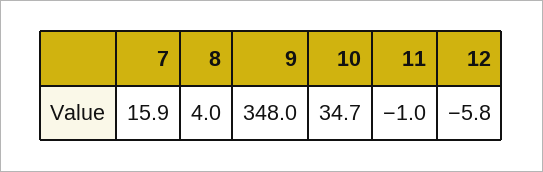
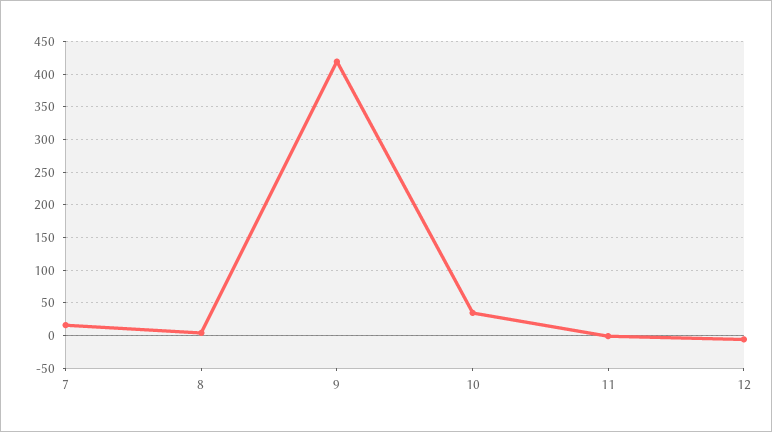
9: 348 -> 420

